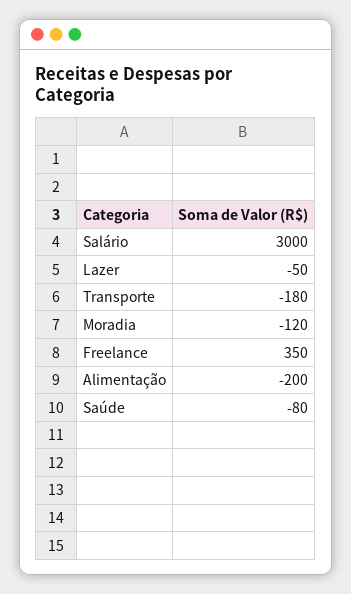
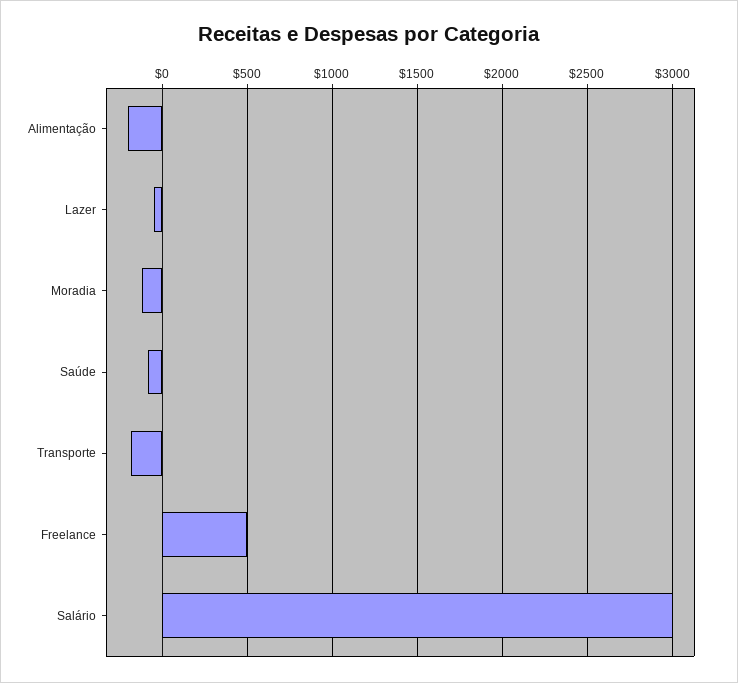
Freelance: 350 -> 500

